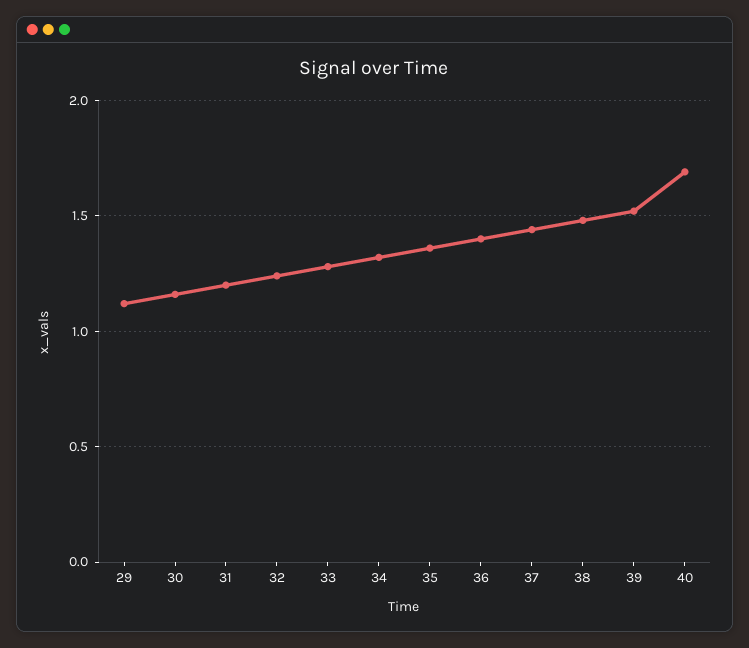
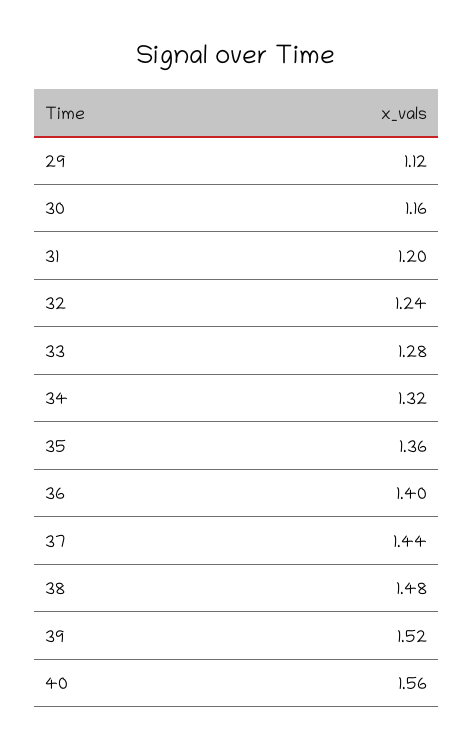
40: 1.7 -> 1.56

